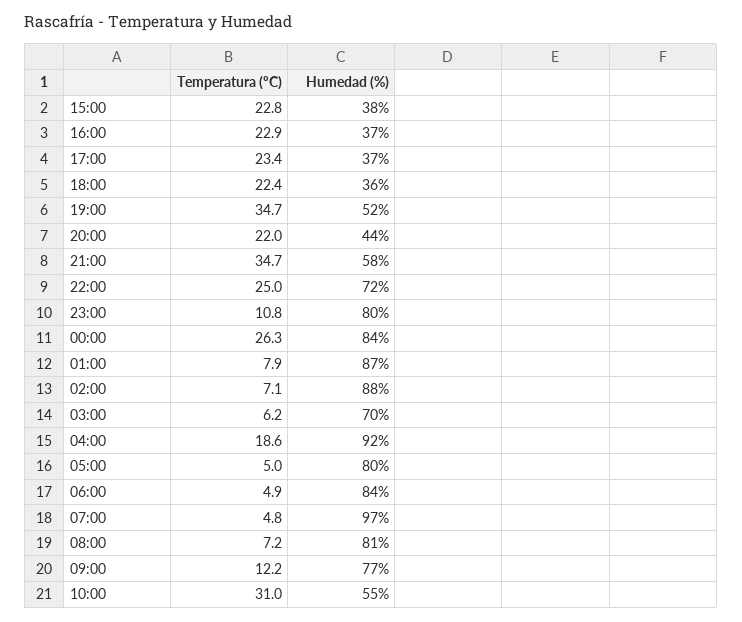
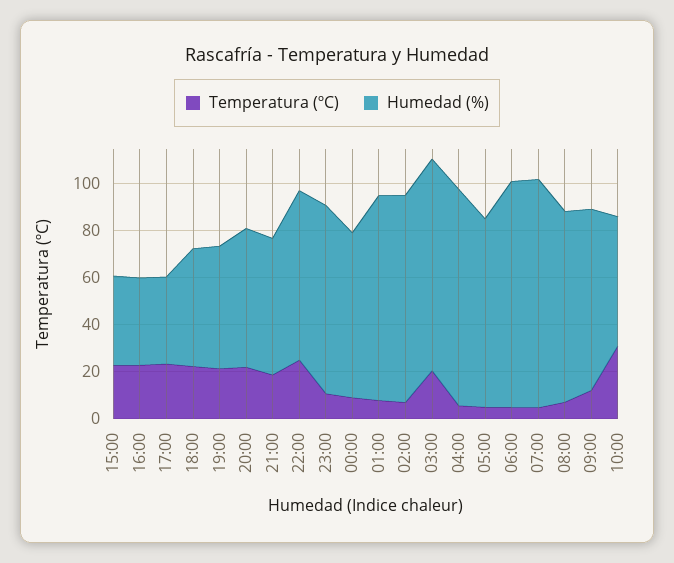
Humedad (%), 18:00: 36 -> 50
Temperatura (ºC), 19:00: 34.7 -> 20
Humedad (%), 20:00: 44 -> 60
Temperatura (ºC), 21:00: 34.7 -> 20
Temperatura (ºC), 00:00: 26.3 -> 10
Humedad (%), 00:00: 84 -> 70
Temperatura (ºC), 03:00: 6.2 -> 20
Humedad (%), 03:00: 70 -> 90
Temperatura (ºC), 04:00: 18.6 -> 5
Humedad (%), 06:00: 84 -> 95

